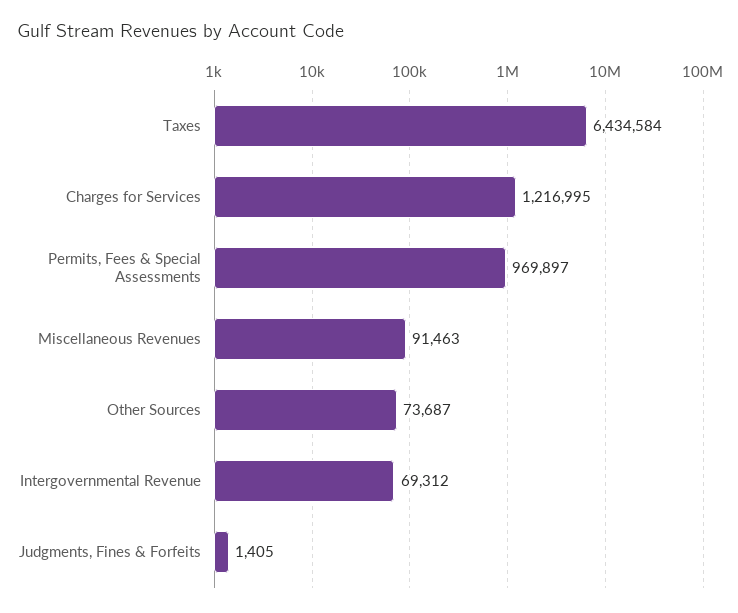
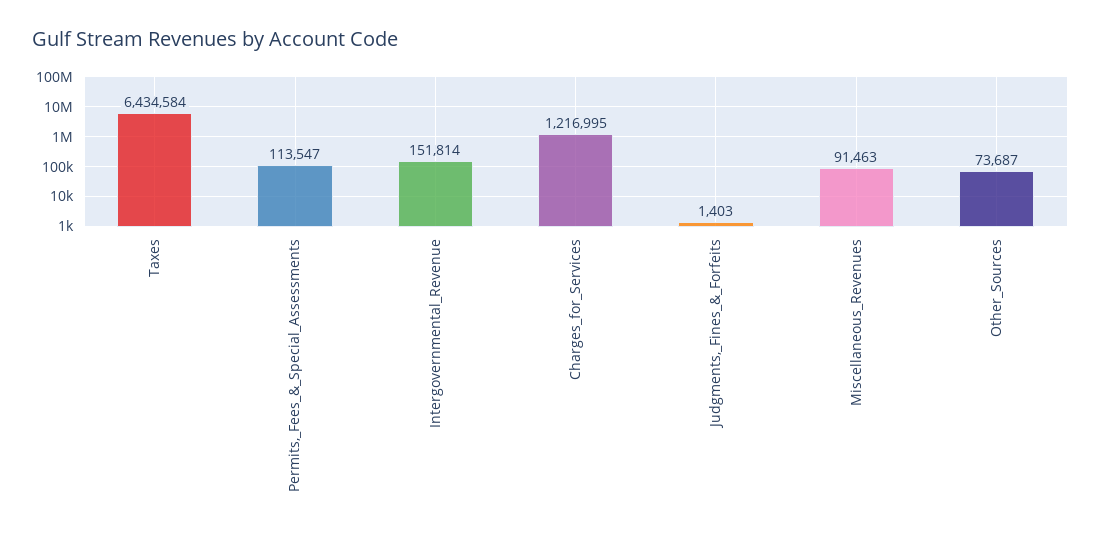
Permits, Fees & Special Assessments: 969897 -> 113547
Intergovernmental Revenue: 69312 -> 151814
Judgments, Fines & Forfeits: 1405 -> 1403

